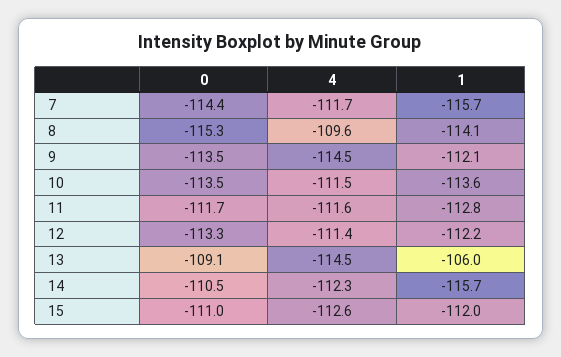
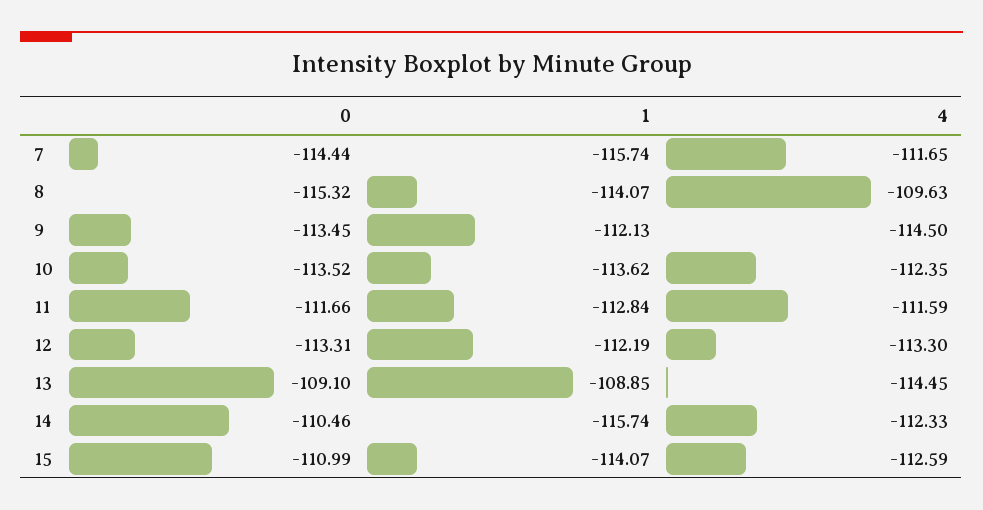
4, 10: -111.5 -> -112.35
4, 12: -111.4 -> -113.3
1, 13: -106 -> -108.85
1, 15: -112 -> -114.07

